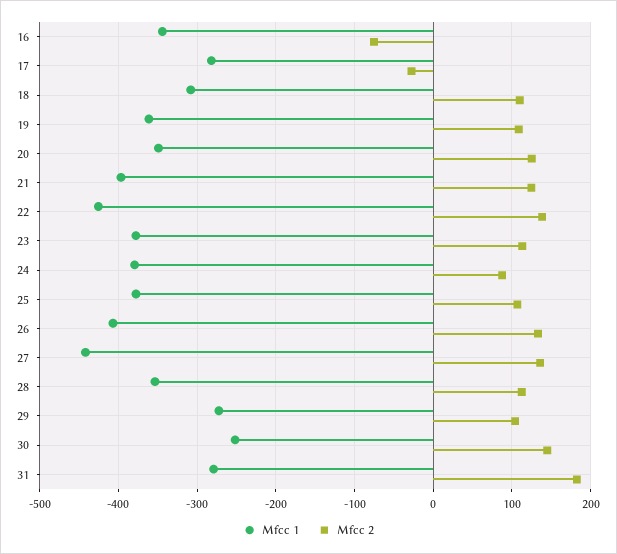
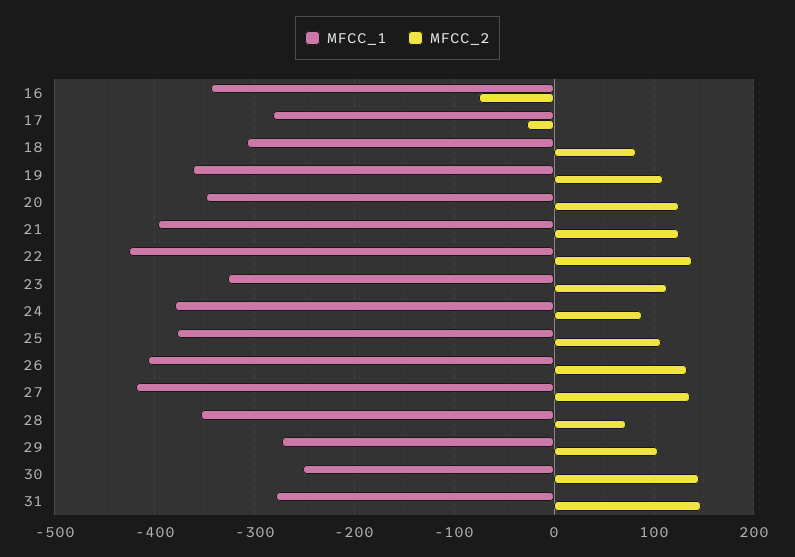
Mfcc 2, 18: 110 -> 80
Mfcc 1, 23: -380 -> -330
Mfcc 1, 27: -440 -> -420
Mfcc 2, 28: 110 -> 70
Mfcc 2, 31: 180 -> 150

